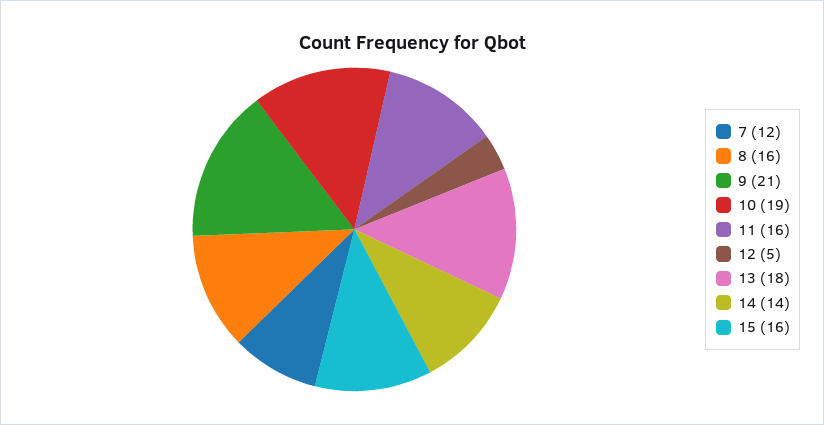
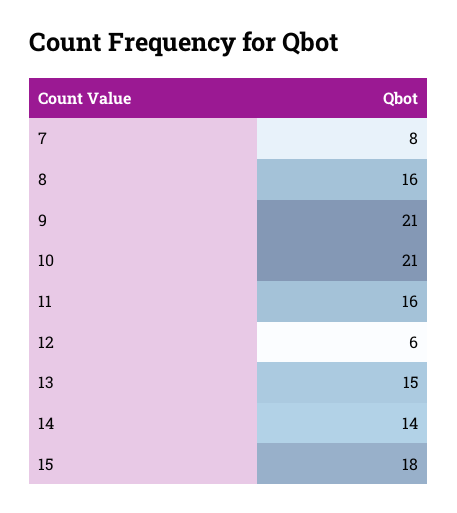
7: 12 -> 8
10: 19 -> 21
12: 5 -> 6
13: 18 -> 15
15: 16 -> 18

